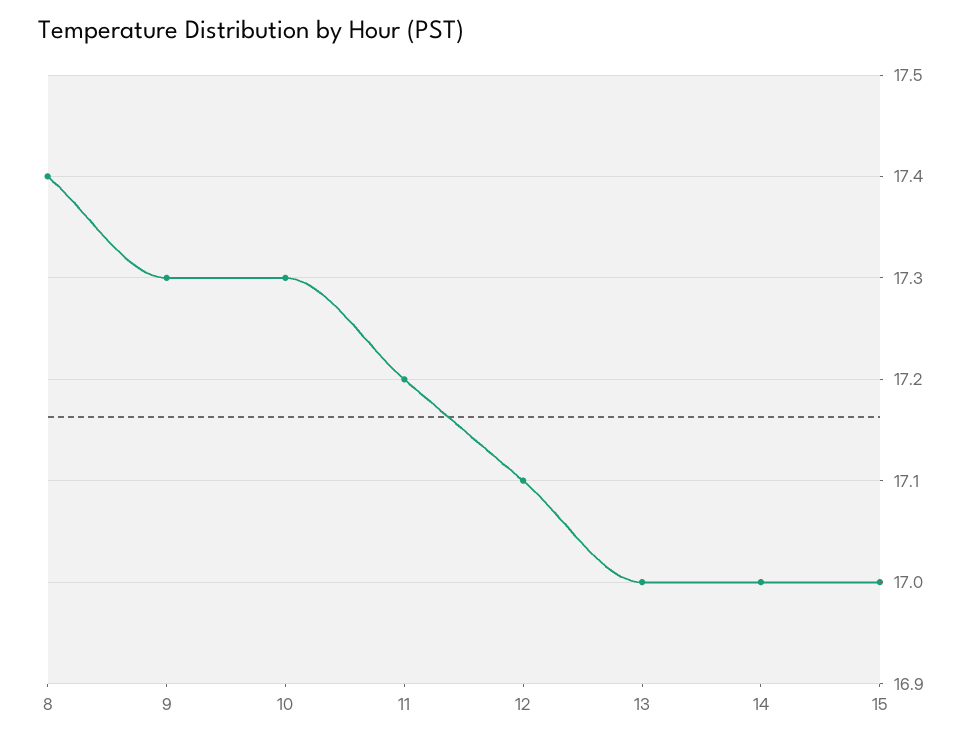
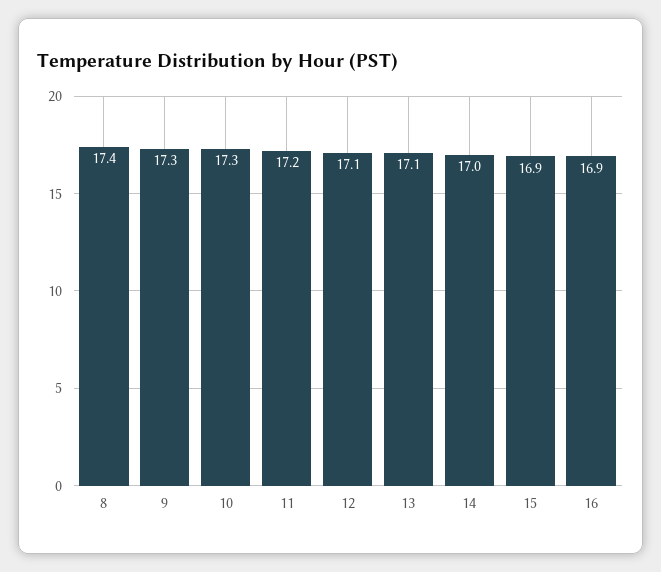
13: 17 -> 17.1
15: 17 -> 16.9
16: none -> 16.9

